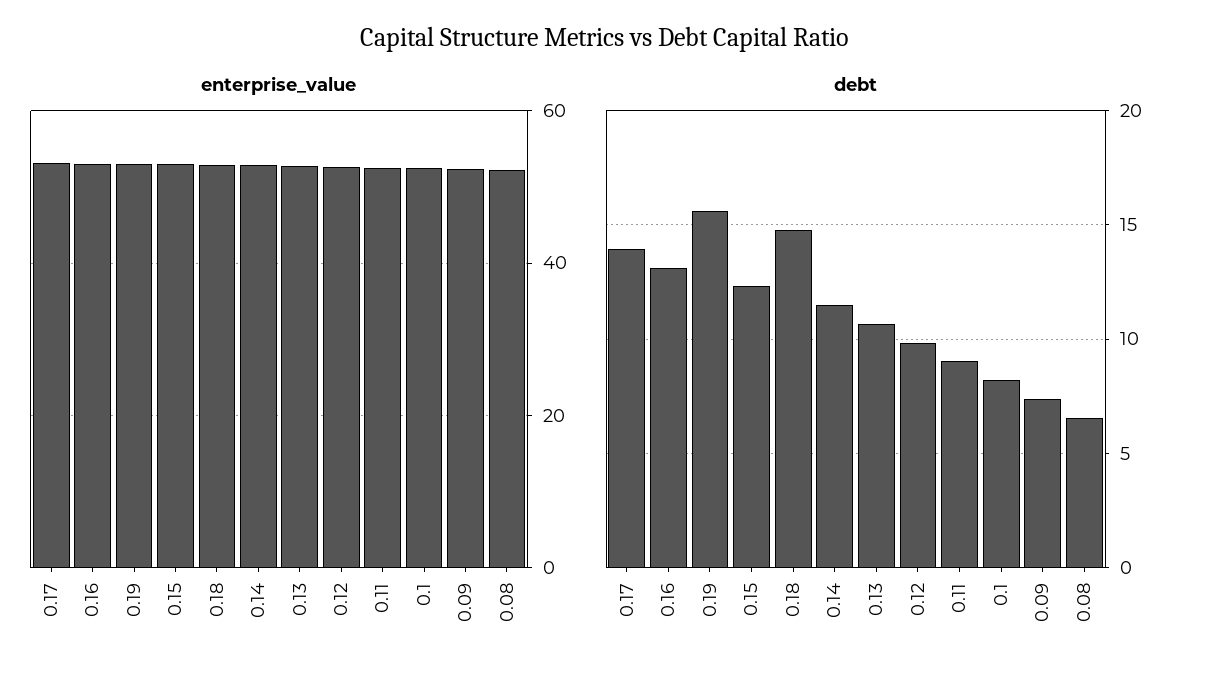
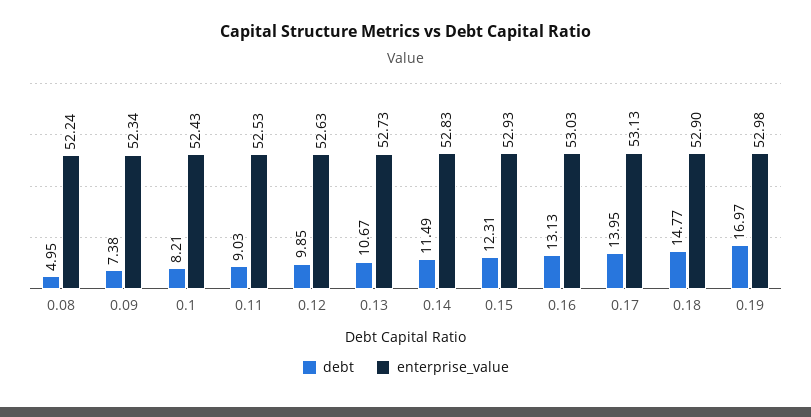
debt, 0.19: 15.5 -> 16.97
debt, 0.08: 6.5 -> 4.95

